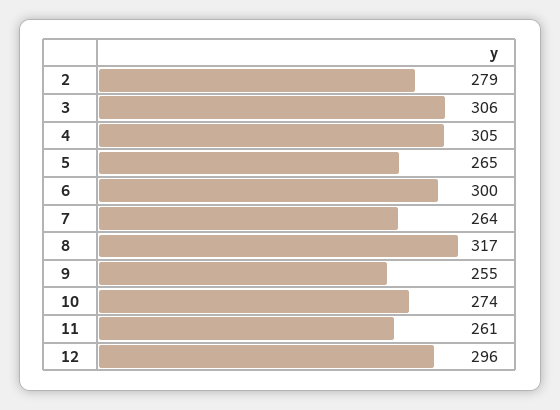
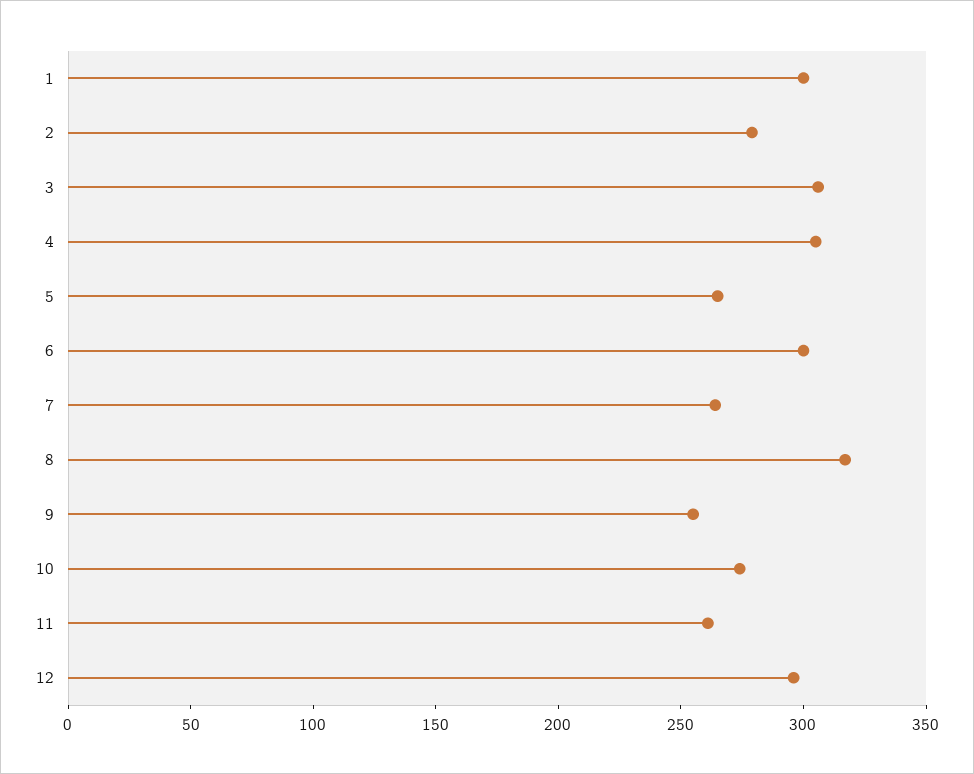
1: none -> 300

